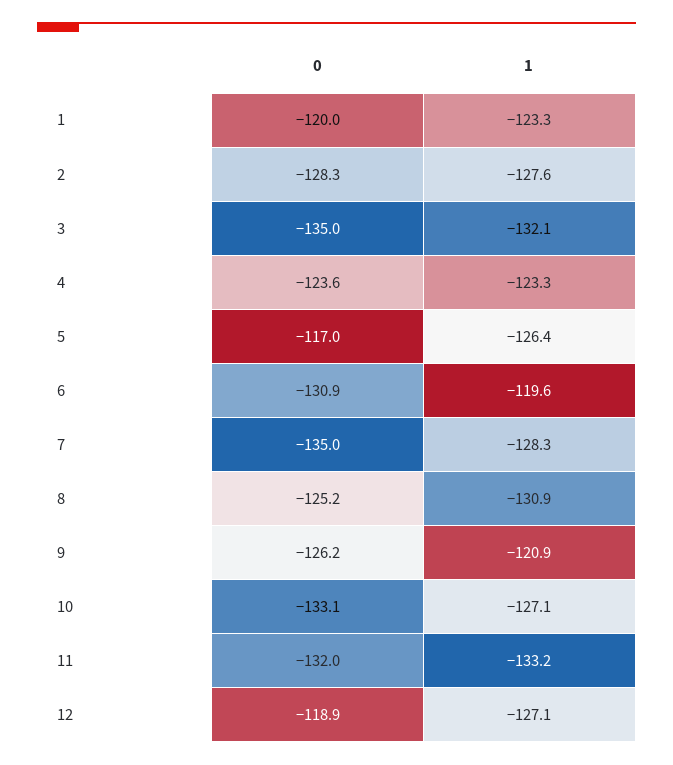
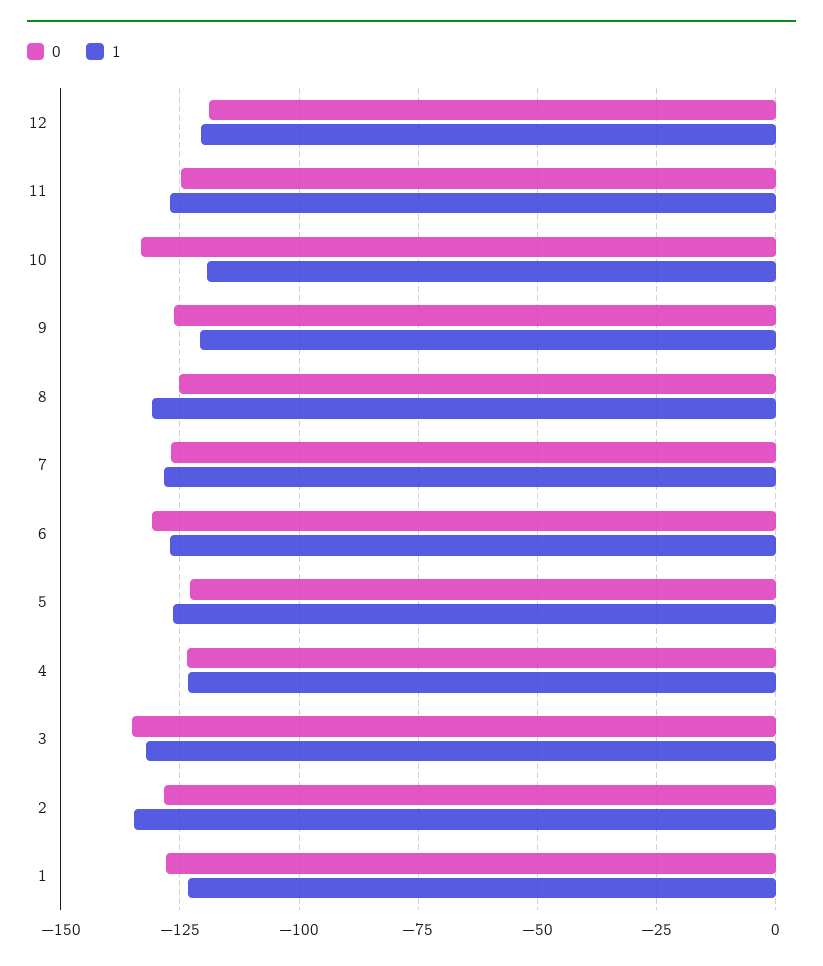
0, 1: -120 -> -127.5
1, 2: -127.6 -> -135
0, 5: -117 -> -122.5
1, 6: -119.6 -> -127.5
0, 7: -135 -> -127.5
1, 10: -127.1 -> -120
0, 11: -132 -> -125
1, 11: -133.2 -> -127.5
1, 12: -127.1 -> -120

